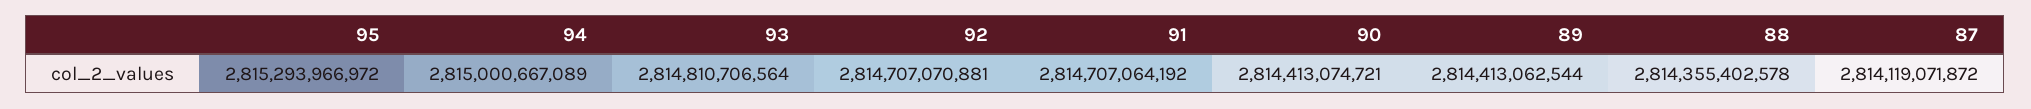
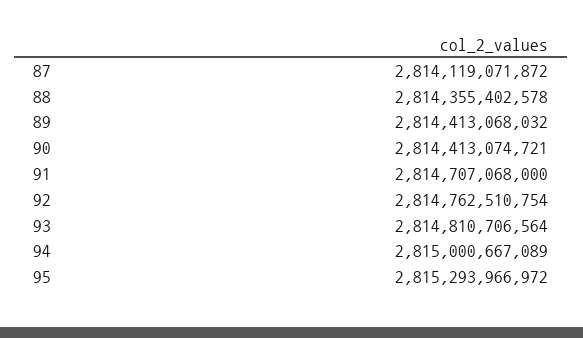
92: 2814707070881 -> 2814762510754
91: 2814707064192 -> 2814707068000
89: 2814413062544 -> 2814413068032

